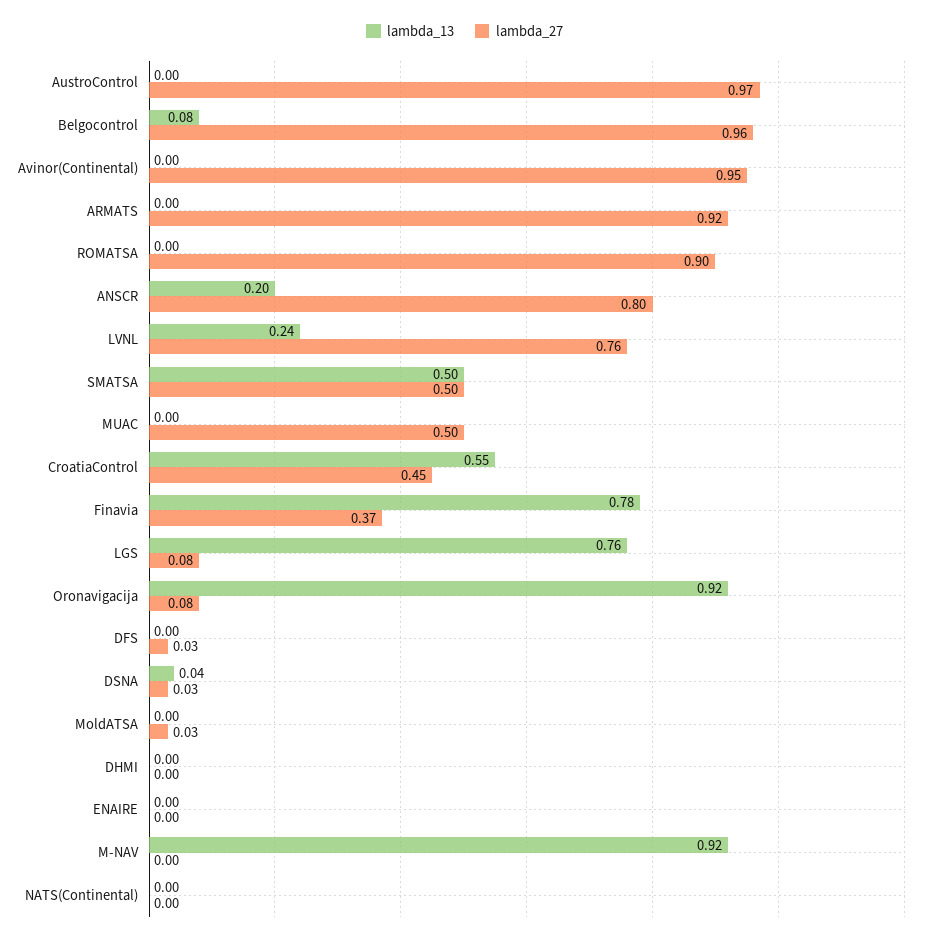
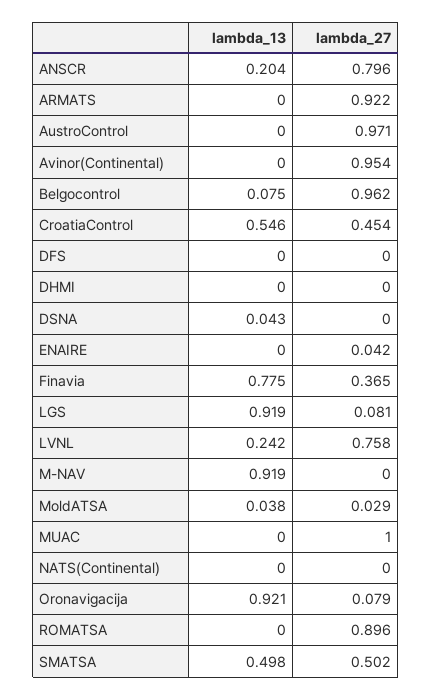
lambda_27, MUAC: 0.5 -> 1
lambda_13, LGS: 0.76 -> 0.919
lambda_27, DFS: 0.03 -> 0
lambda_27, DSNA: 0.03 -> 0
lambda_13, MoldATSA: 0 -> 0.038
lambda_27, ENAIRE: 0 -> 0.042

